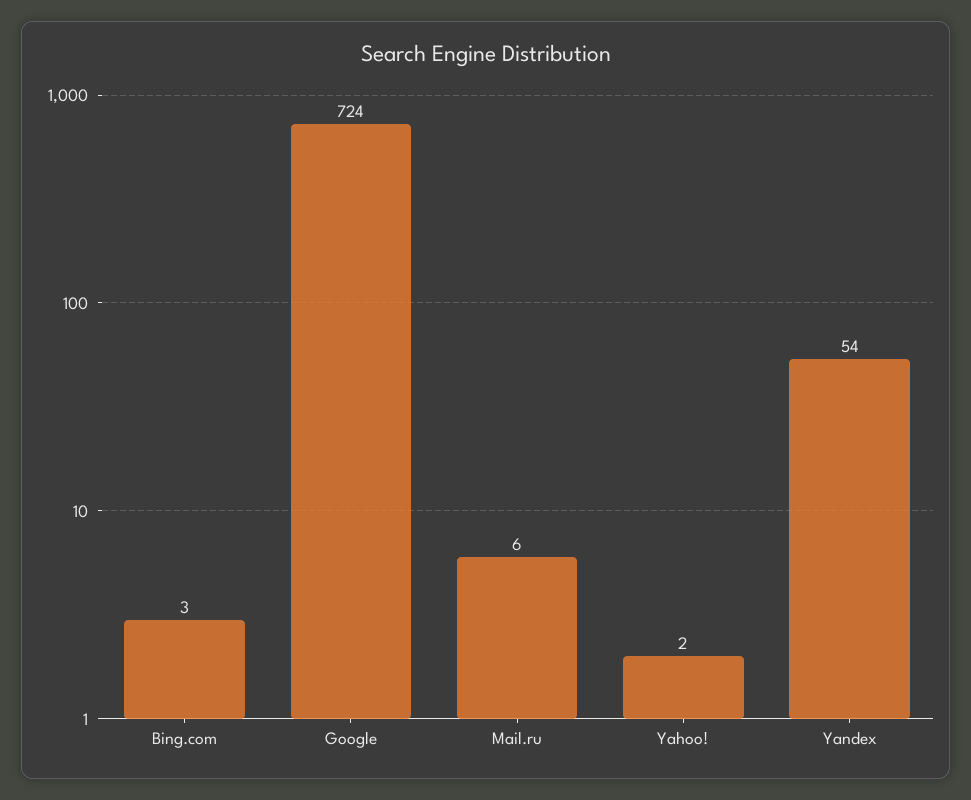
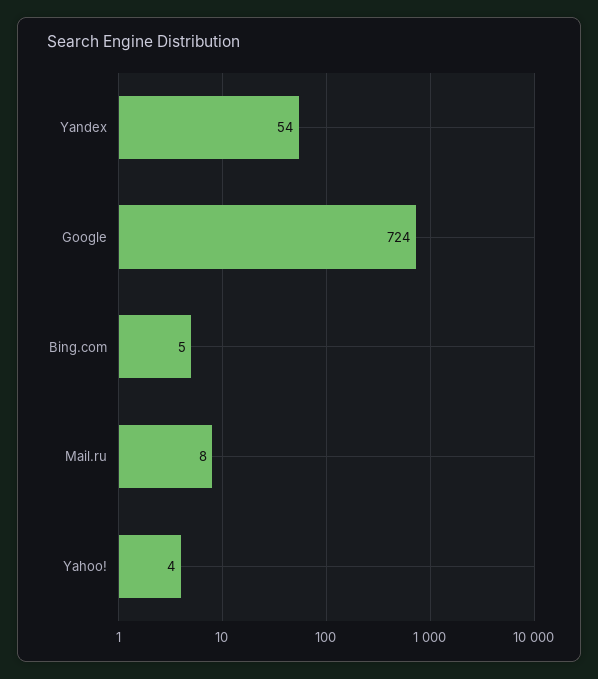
Bing.com: 3 -> 5
Mail.ru: 6 -> 8
Yahoo!: 2 -> 4

